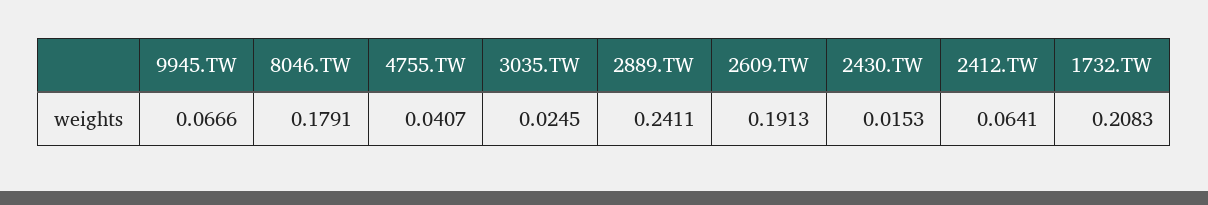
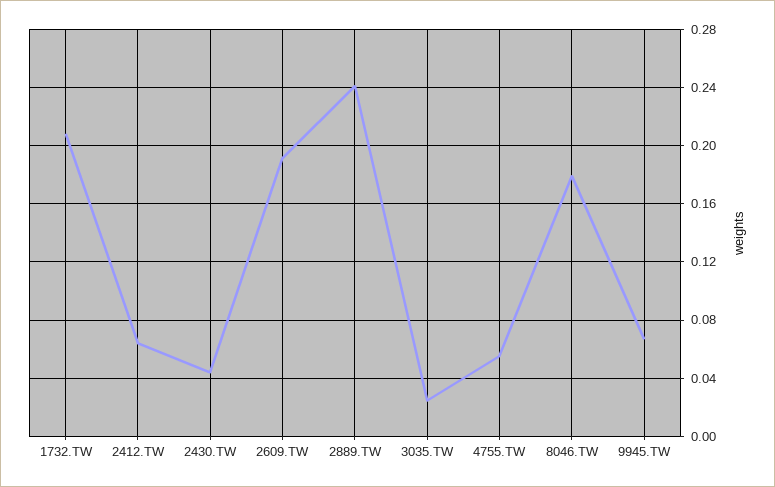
4755.TW: 0.0407 -> 0.055
2430.TW: 0.0153 -> 0.045

